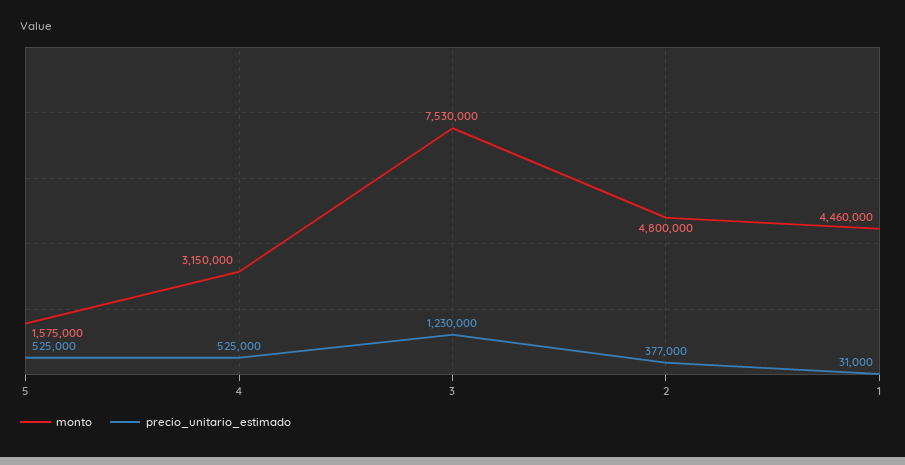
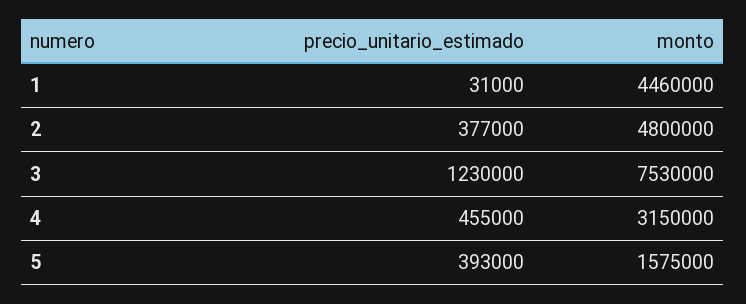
precio_unitario_estimado, 5: 525000 -> 393000
precio_unitario_estimado, 4: 525000 -> 455000

